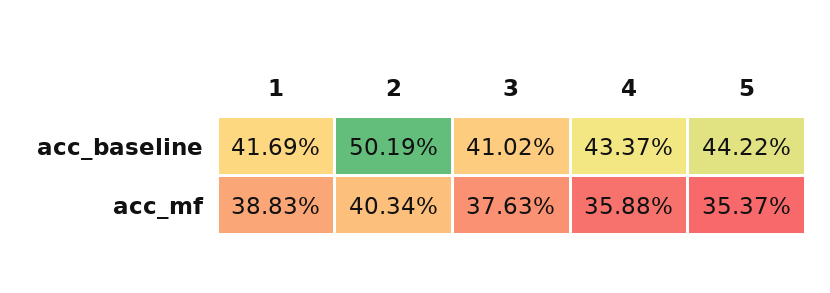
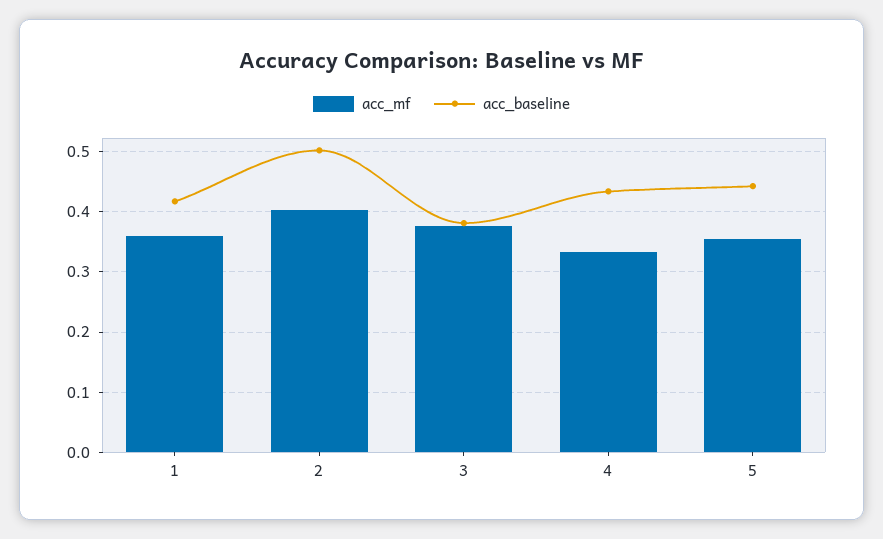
acc_baseline, 3: 0.4102 -> 0.38
acc_mf, 1: 0.3883 -> 0.36
acc_mf, 4: 0.3588 -> 0.33

